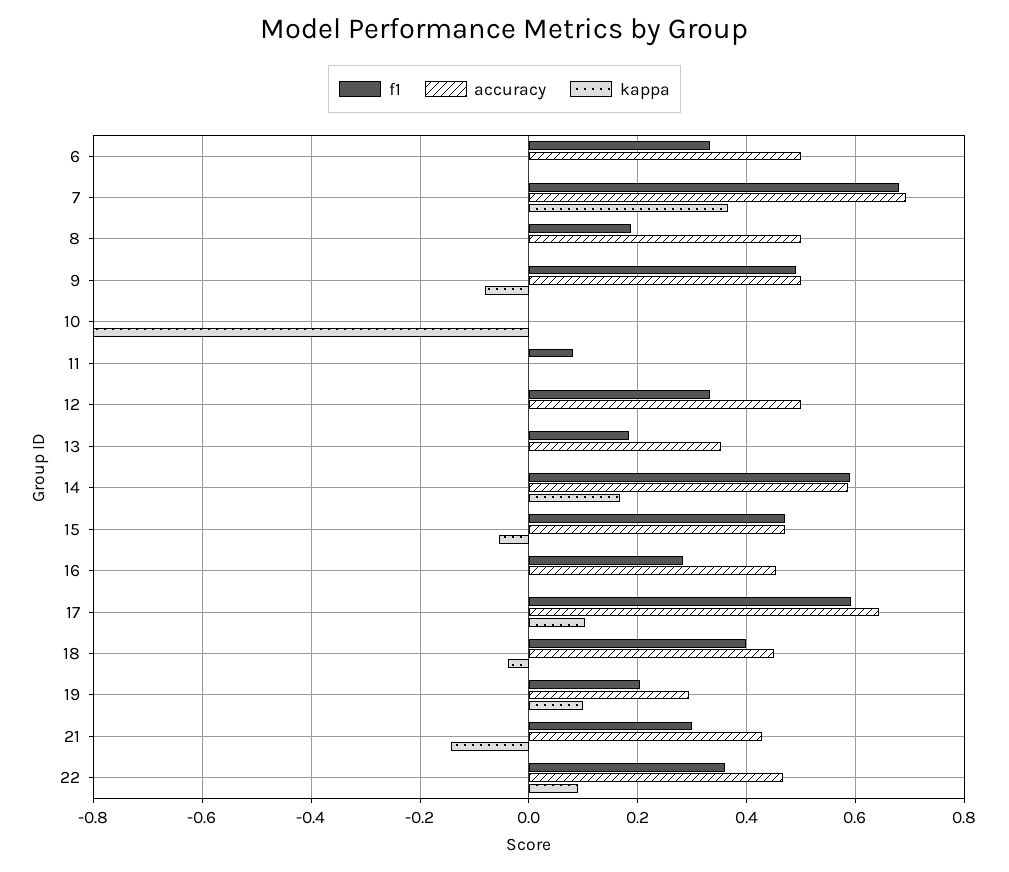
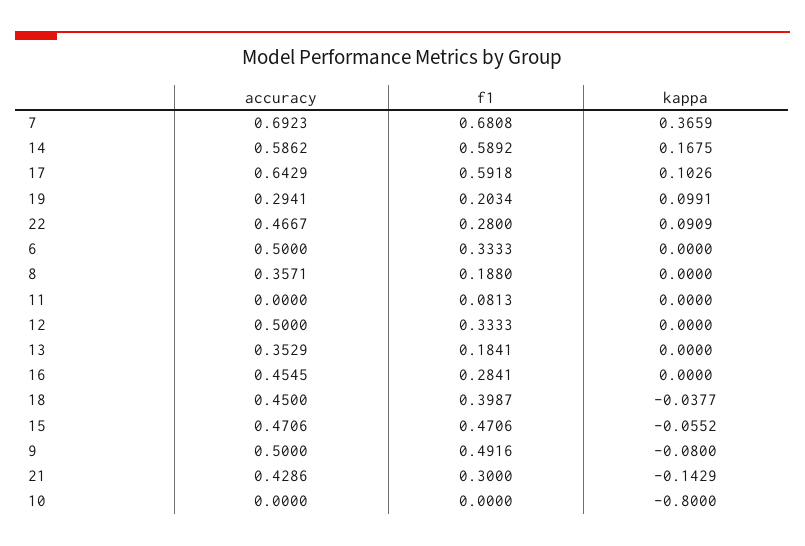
accuracy, 8: 0.5 -> 0.3571
f1, 22: 0.36 -> 0.28

